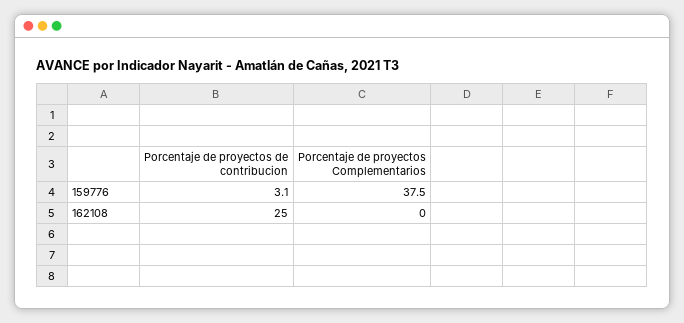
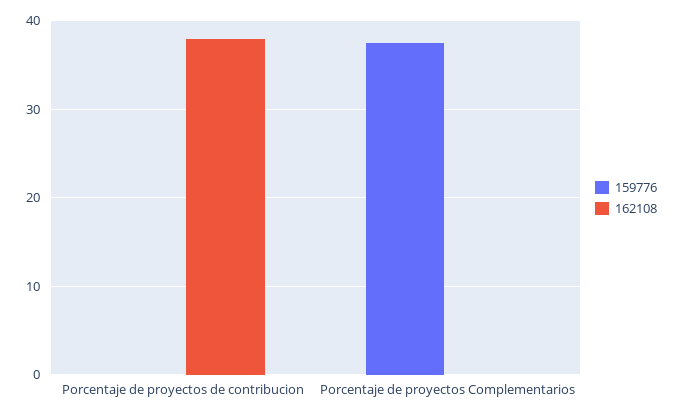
159776, Porcentaje de proyectos de contribucion: 3.1 -> 0
162108, Porcentaje de proyectos de contribucion: 25 -> 38

